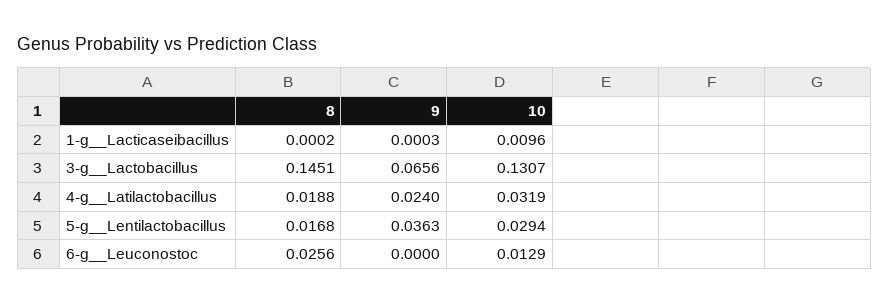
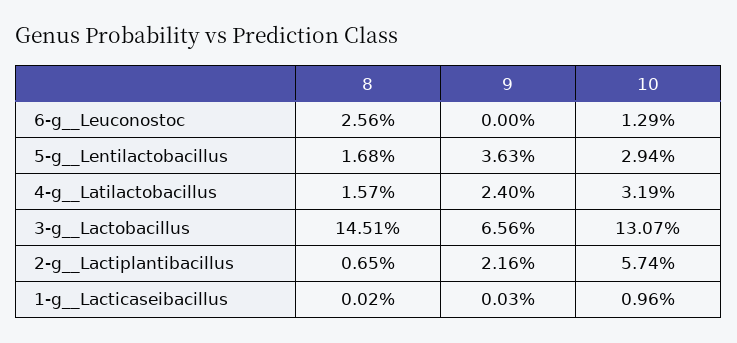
8, 4-g__Latilactobacillus: 0.0188 -> 0.0157
8, 2-g__Lactiplantibacillus: none -> 0.0065
9, 2-g__Lactiplantibacillus: none -> 0.0216
10, 2-g__Lactiplantibacillus: none -> 0.0574

